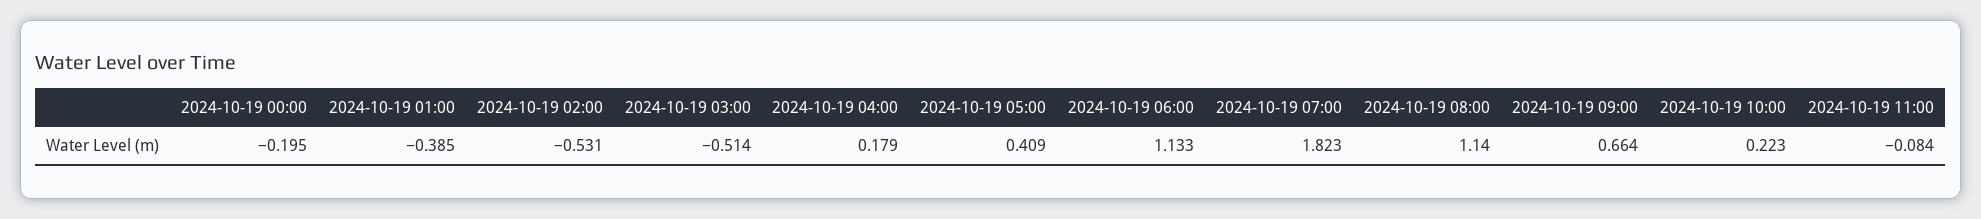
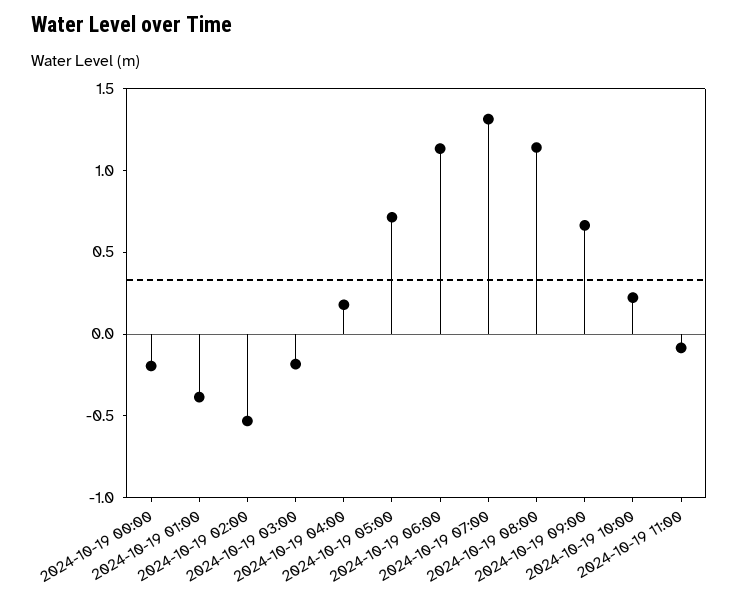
2024-10-19 03:00: -0.514 -> -0.2
2024-10-19 05:00: 0.409 -> 0.7
2024-10-19 07:00: 1.823 -> 1.3

